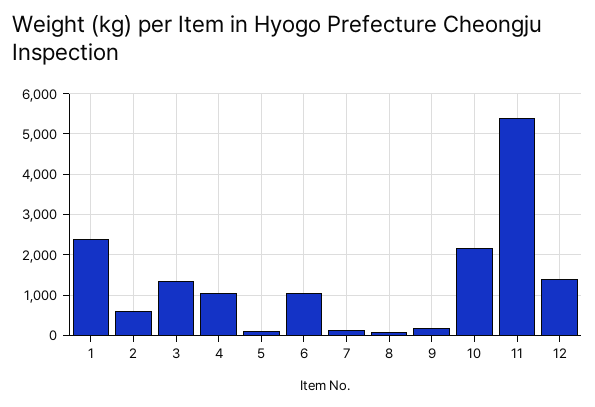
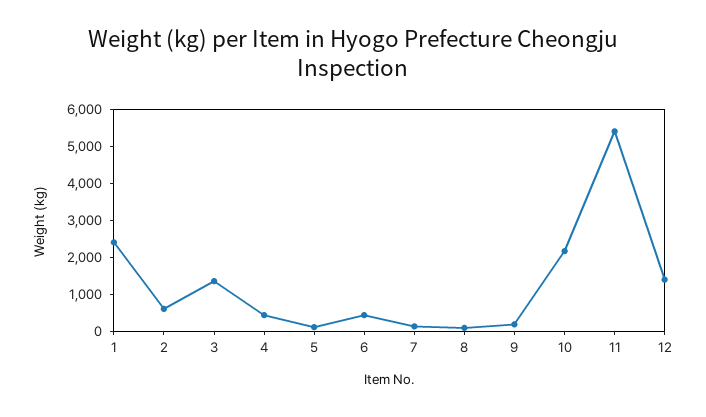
4: 1000 -> 500
6: 1000 -> 500

